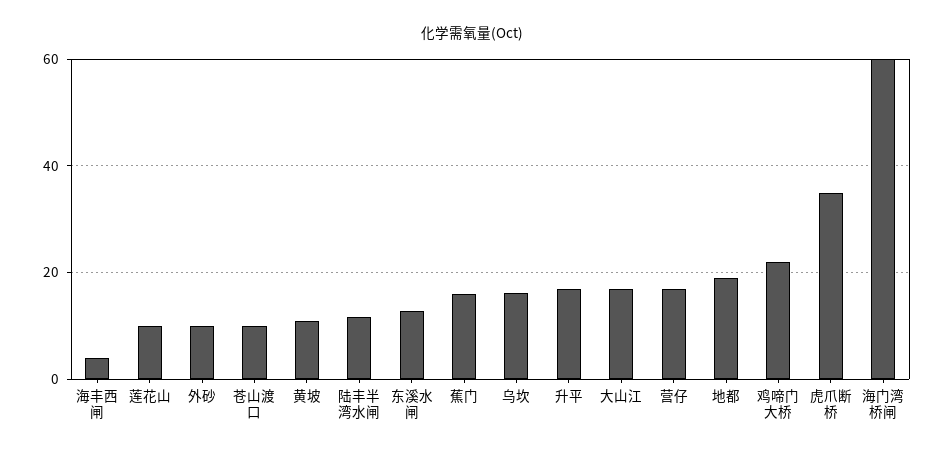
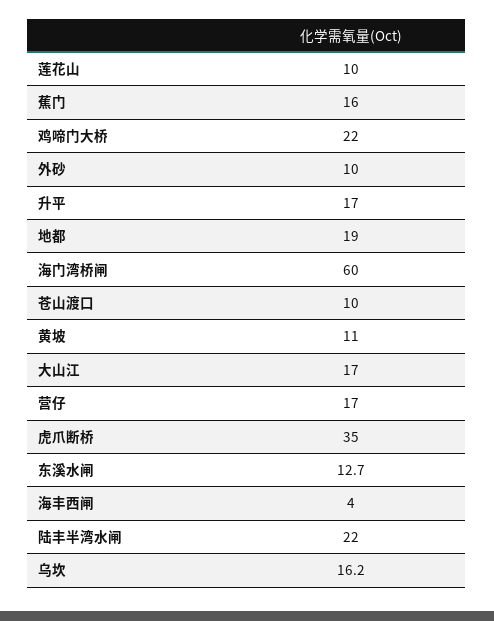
陆丰半湾水闸: 12 -> 22

